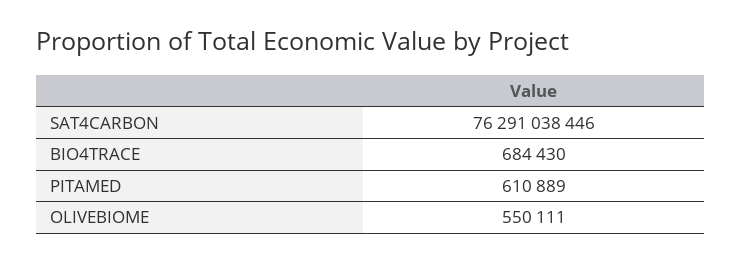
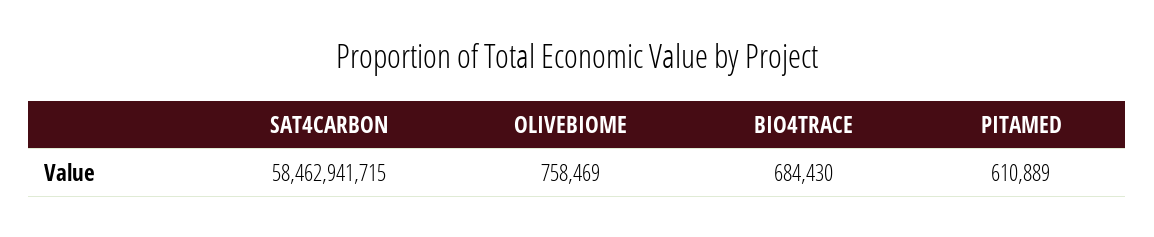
SAT4CARBON: 76291038446 -> 58462941715
OLIVEBIOME: 550111 -> 758469

